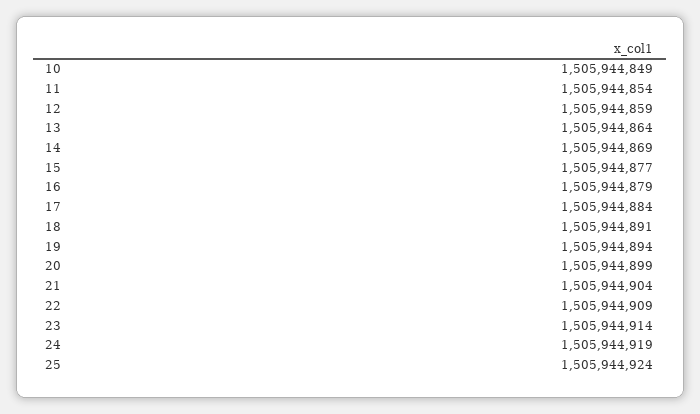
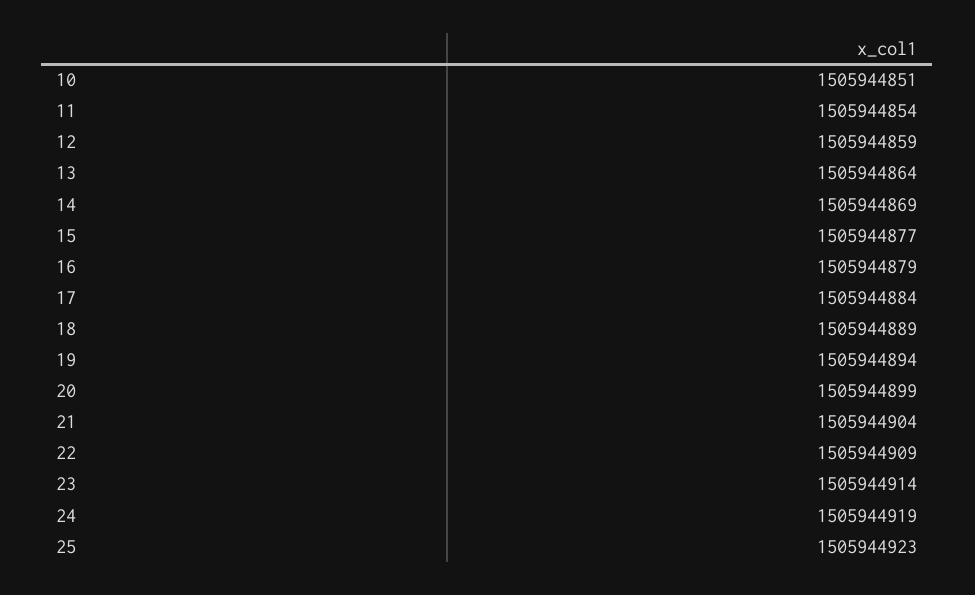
10: 1505944849 -> 1505944851
18: 1505944891 -> 1505944889
25: 1505944924 -> 1505944923

